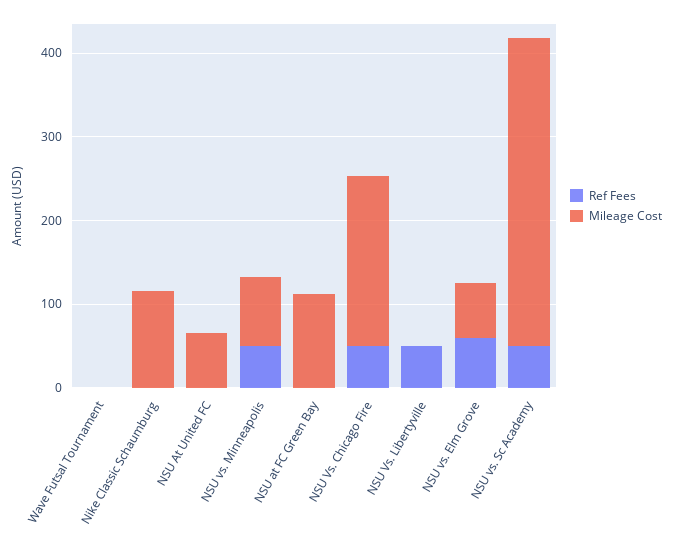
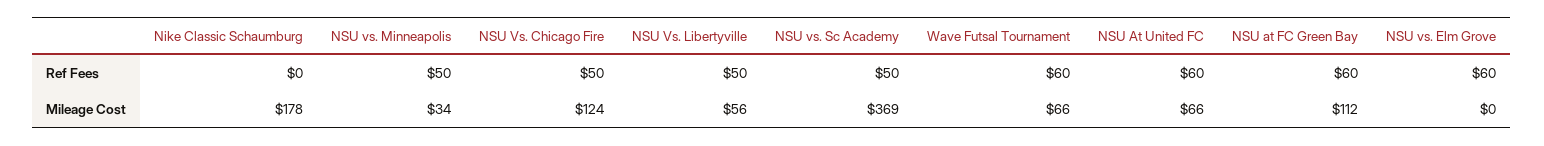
Ref Fees, Wave Futsal Tournament: 0 -> 60
Mileage Cost, Wave Futsal Tournament: 0 -> 66
Mileage Cost, Nike Classic Schaumburg: 120 -> 178
Ref Fees, NSU At United FC: 0 -> 60
Mileage Cost, NSU vs. Minneapolis: 80 -> 34
Ref Fees, NSU at FC Green Bay: 0 -> 60
Mileage Cost, NSU Vs. Chicago Fire: 200 -> 124
Mileage Cost, NSU Vs. Libertyville: 0 -> 56
Mileage Cost, NSU vs. Elm Grove: 60 -> 0

